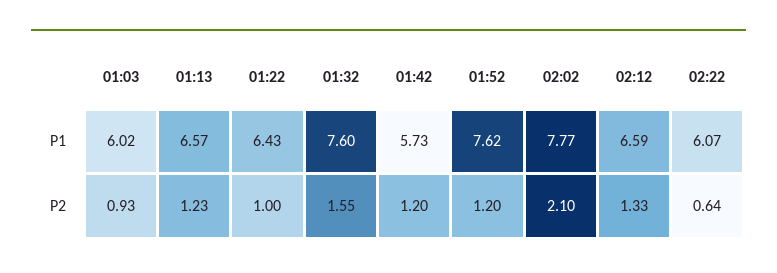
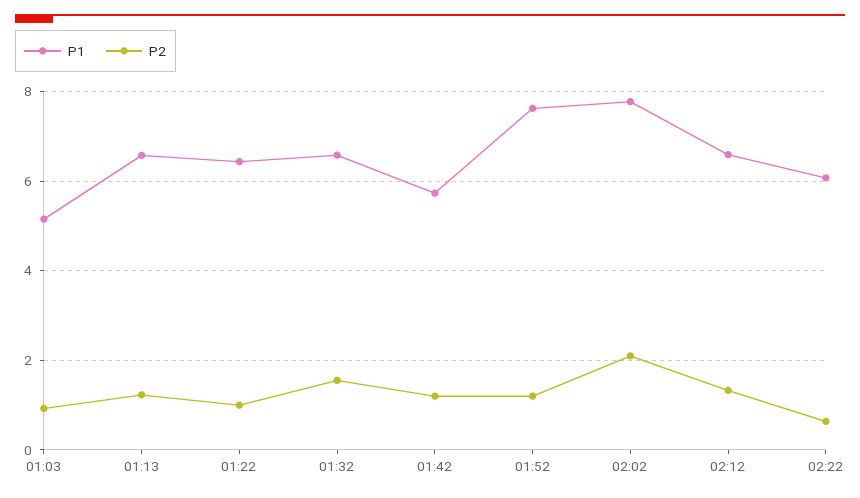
P1, 01:03: 6.02 -> 5.2
P1, 01:32: 7.6 -> 6.6

